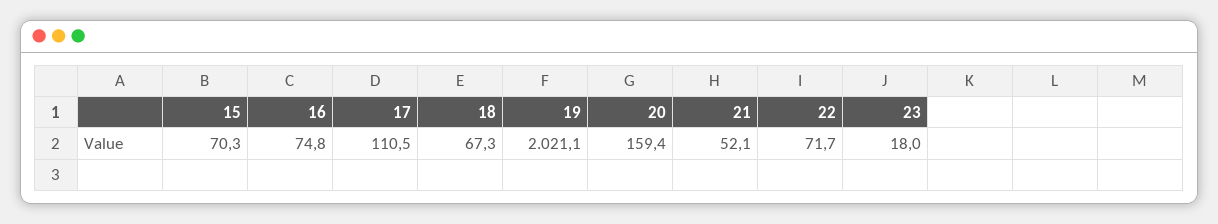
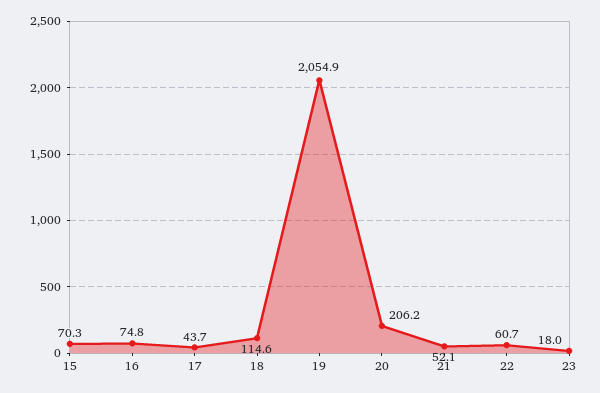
17: 110.5 -> 43.7
18: 67.3 -> 114.6
19: 2021.1 -> 2054.9
20: 159.4 -> 206.2
22: 71.7 -> 60.7

